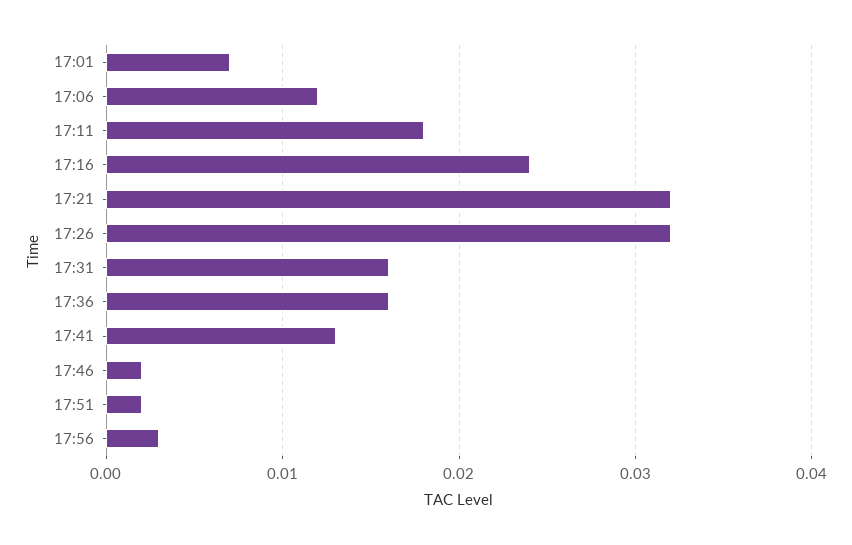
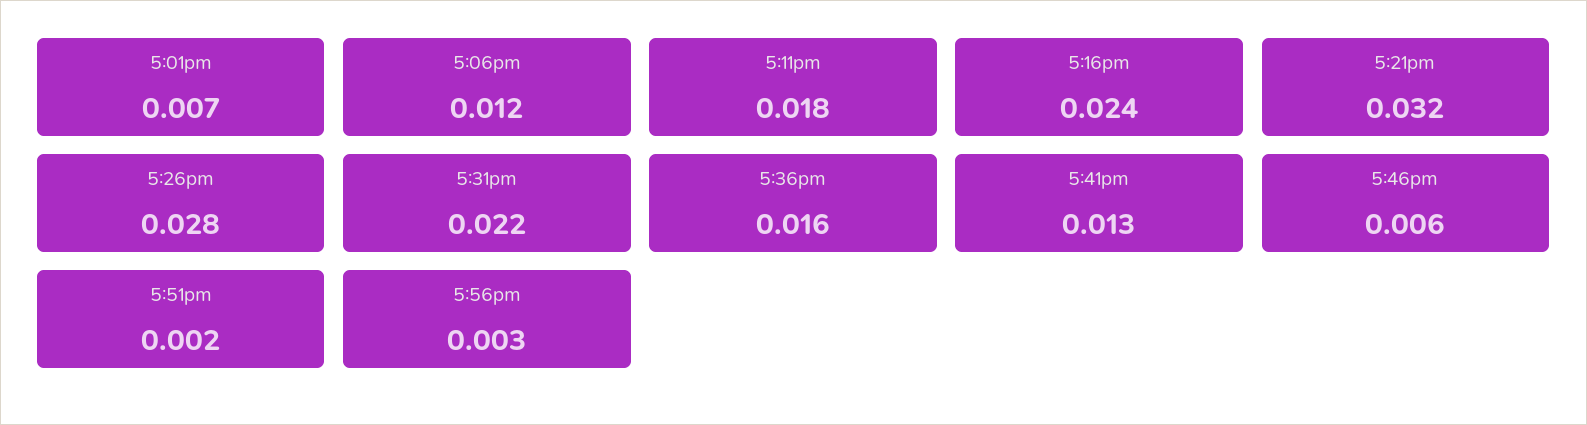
17:26: 0.032 -> 0.028
17:31: 0.016 -> 0.022
17:46: 0.002 -> 0.006

